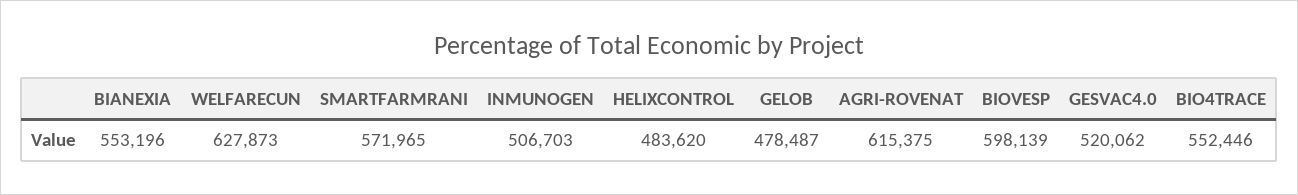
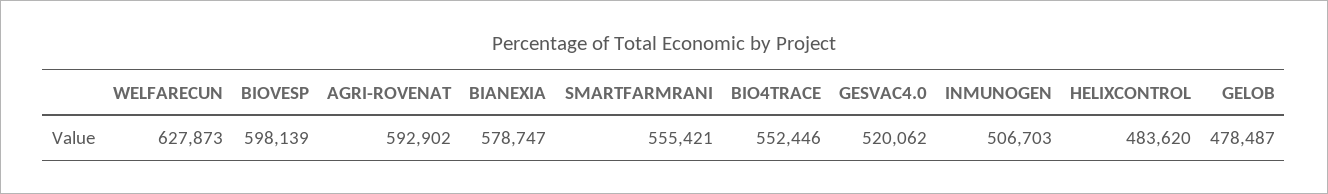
BIANEXIA: 553196 -> 578747
SMARTFARMRANI: 571965 -> 555421
AGRI-ROVENAT: 615375 -> 592902

